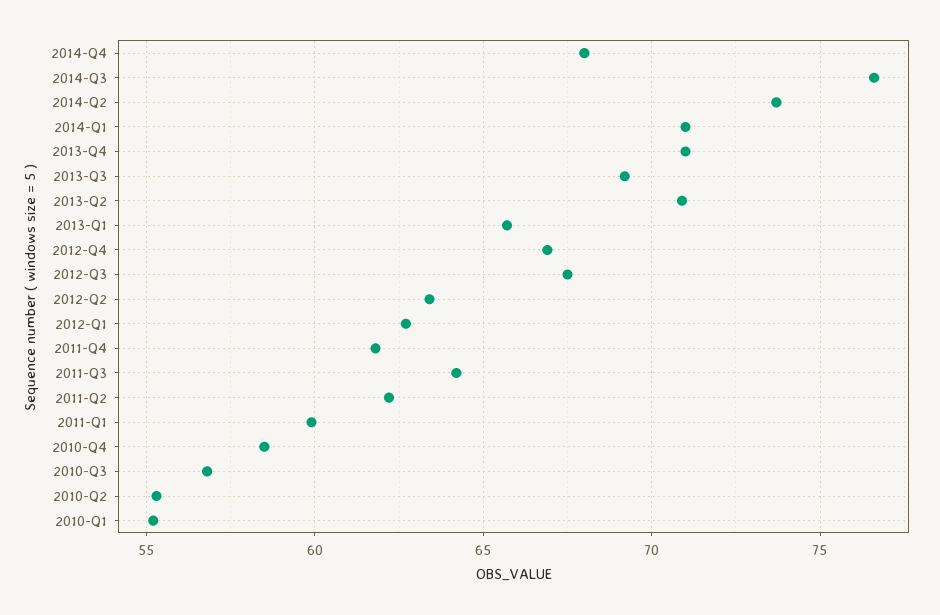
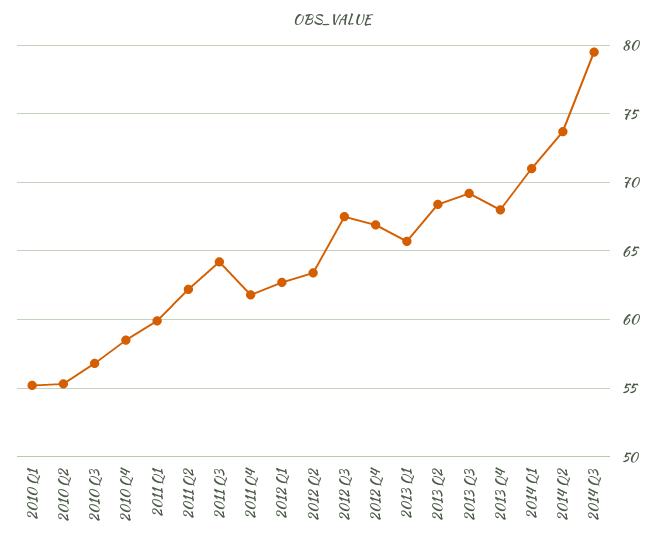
2014-Q4: 68 -> none
2014-Q3: 76.5 -> 79.5
2013-Q4: 71 -> 68
2013-Q2: 71 -> 68.5

